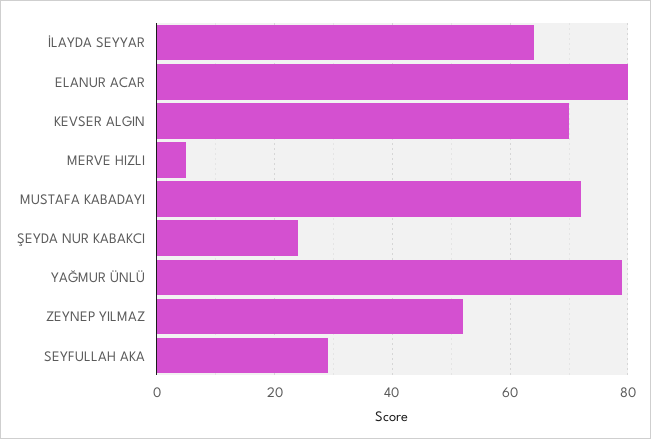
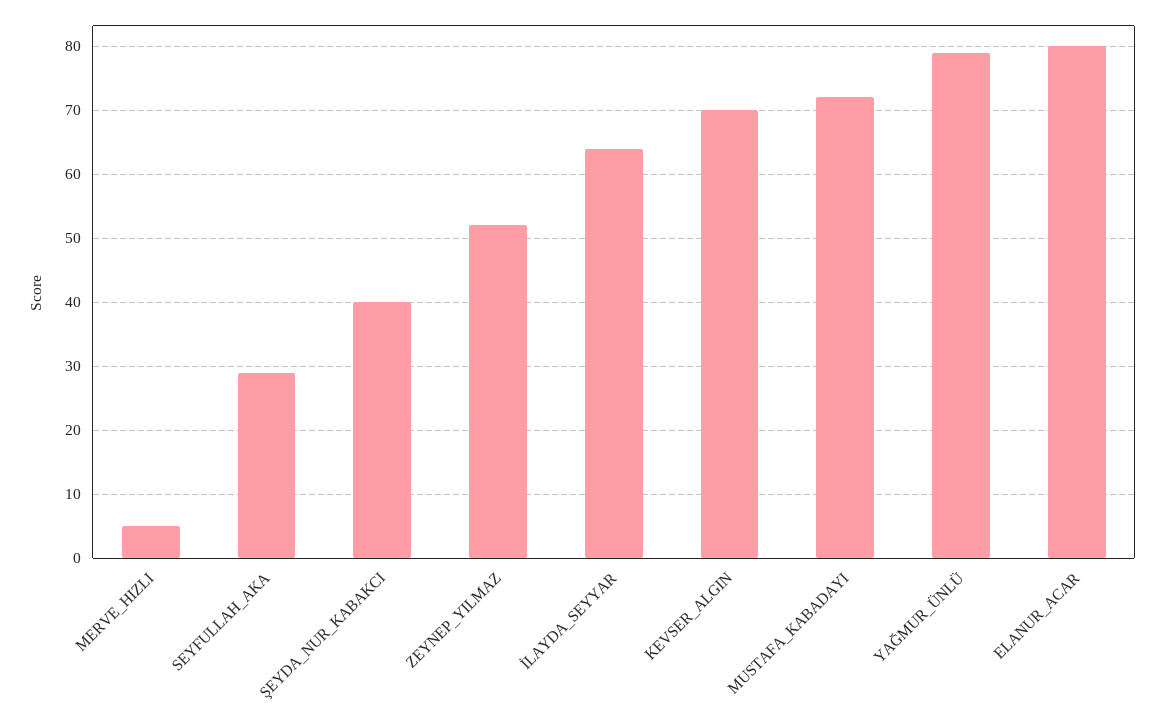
ŞEYDA NUR KABAKCI: 25 -> 40

